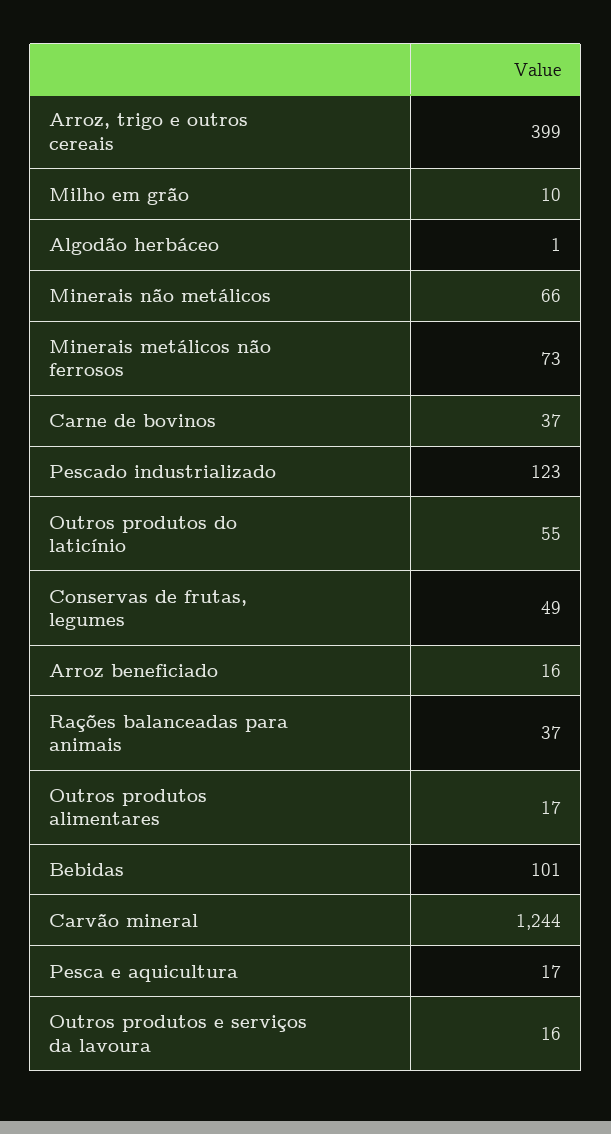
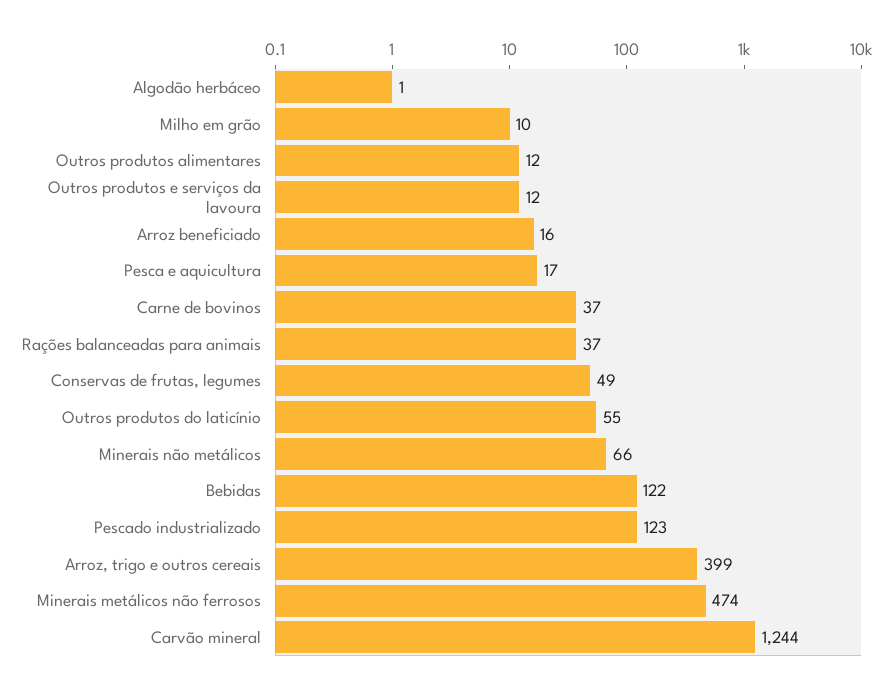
Minerais metálicos não ferrosos: 73 -> 474
Outros produtos alimentares: 17 -> 12
Bebidas: 101 -> 122
Outros produtos e serviços da lavoura: 16 -> 12

